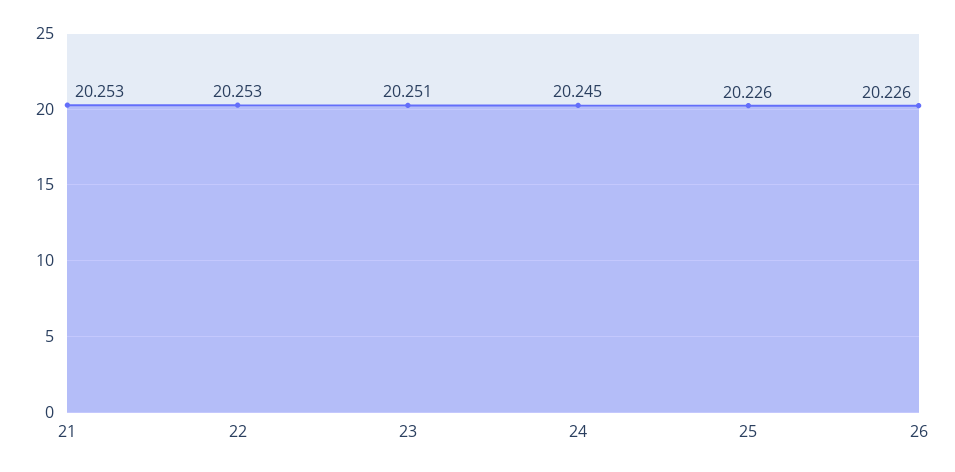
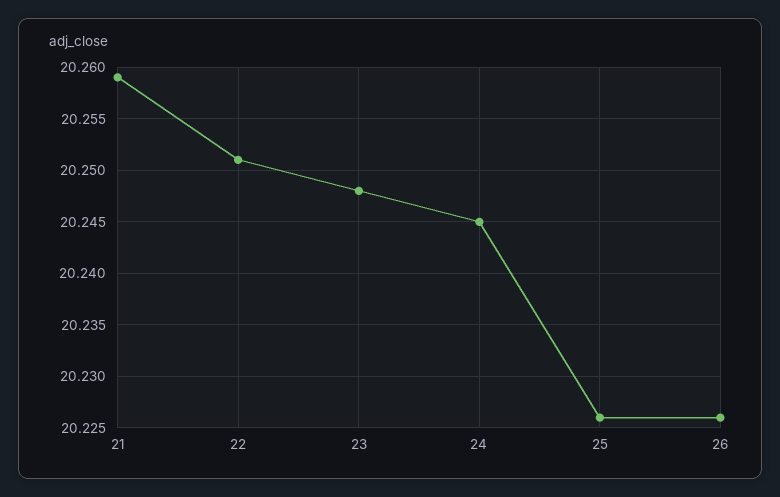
21: 20.253 -> 20.259
22: 20.253 -> 20.251
23: 20.251 -> 20.248

